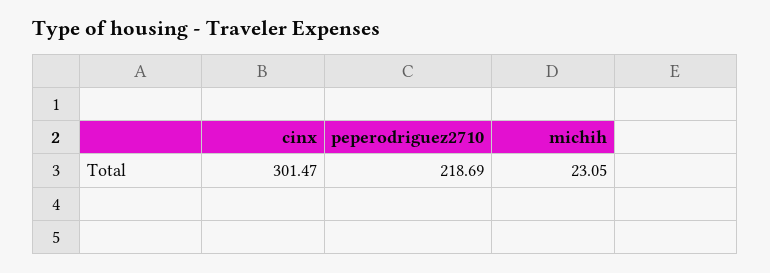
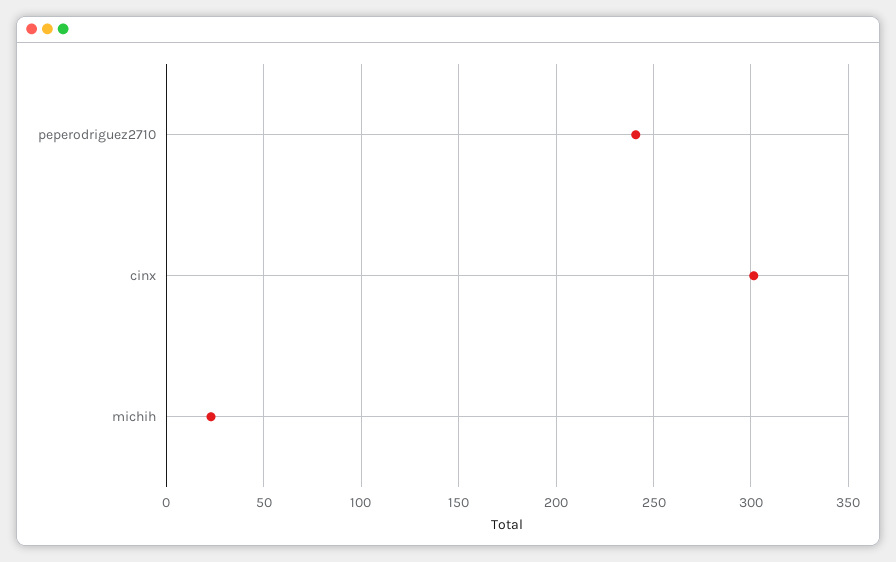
peperodriguez2710: 218.69 -> 240

